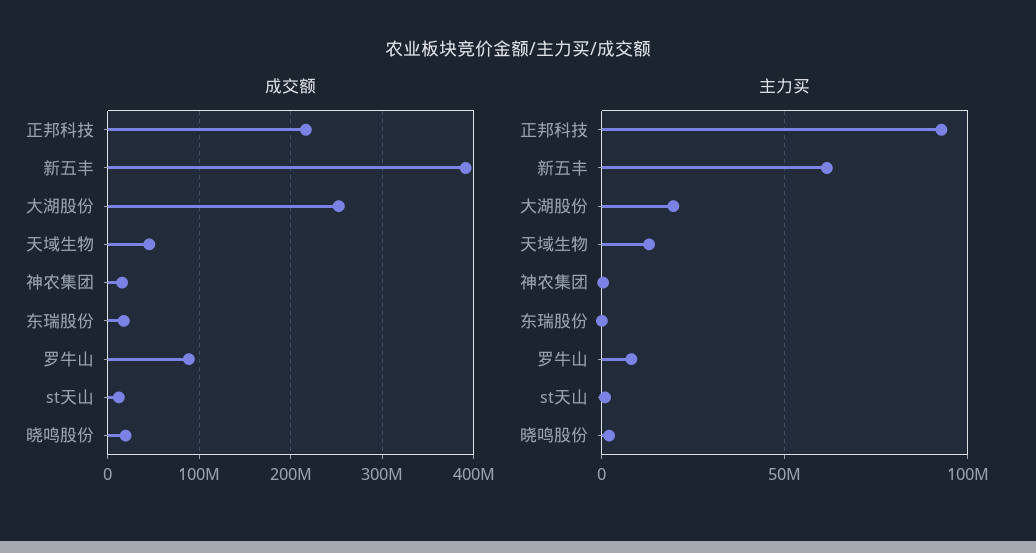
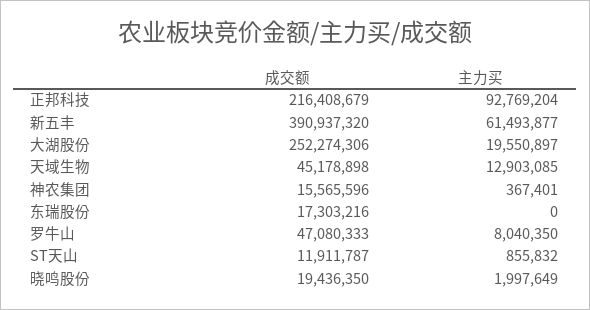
成交额, 罗牛山: 90000000 -> 47080333

